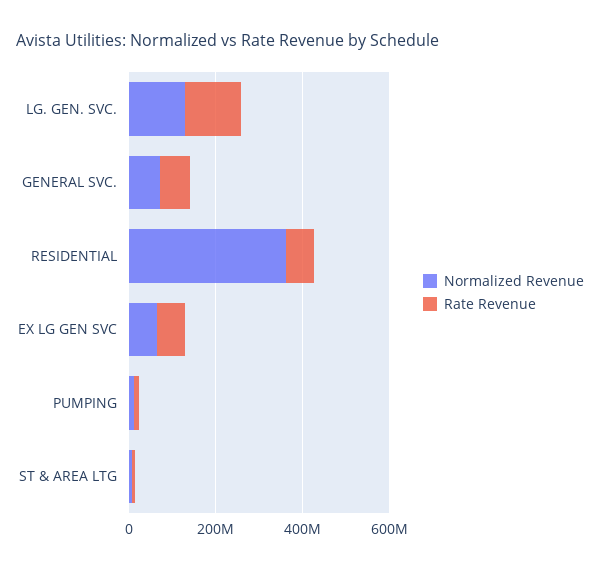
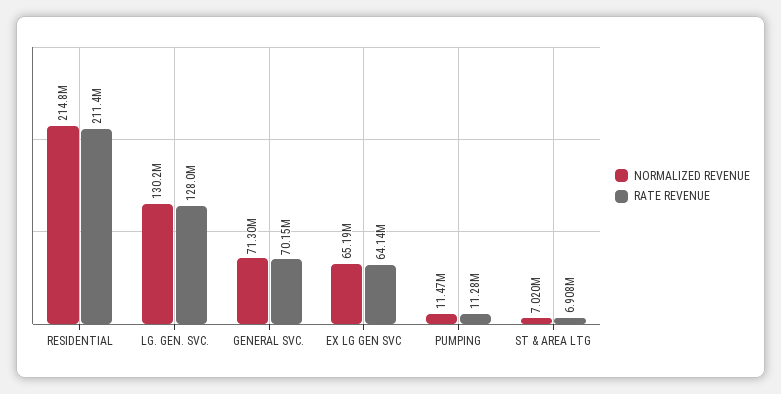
Normalized Revenue, RESIDENTIAL: 350000000 -> 214800000
Rate Revenue, RESIDENTIAL: 50000000 -> 211400000

